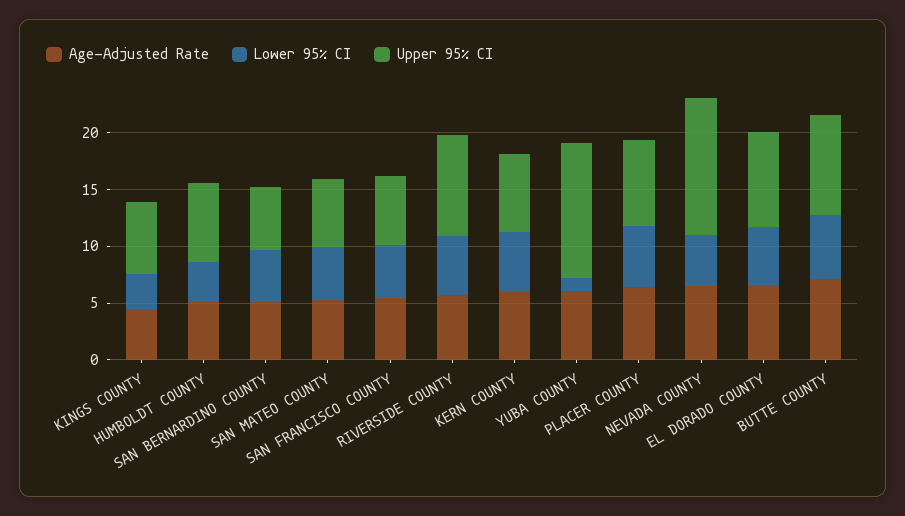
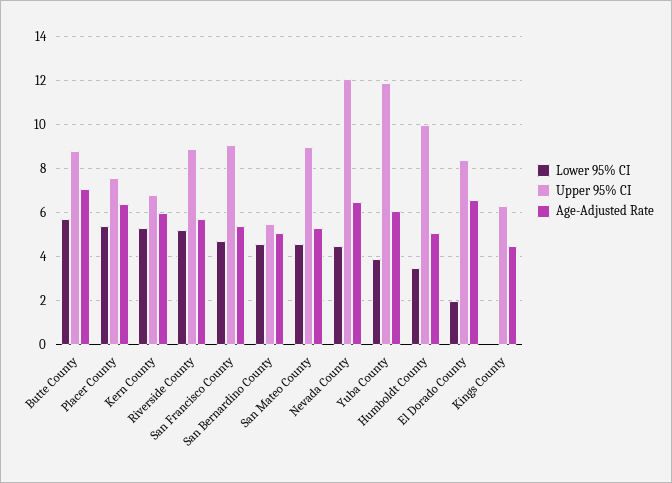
Lower 95% CI, KINGS COUNTY: 3 -> 0
Upper 95% CI, HUMBOLDT COUNTY: 7 -> 10
Upper 95% CI, SAN MATEO COUNTY: 6 -> 9
Upper 95% CI, SAN FRANCISCO COUNTY: 6 -> 9
Lower 95% CI, YUBA COUNTY: 1 -> 4
Lower 95% CI, EL DORADO COUNTY: 5 -> 2

